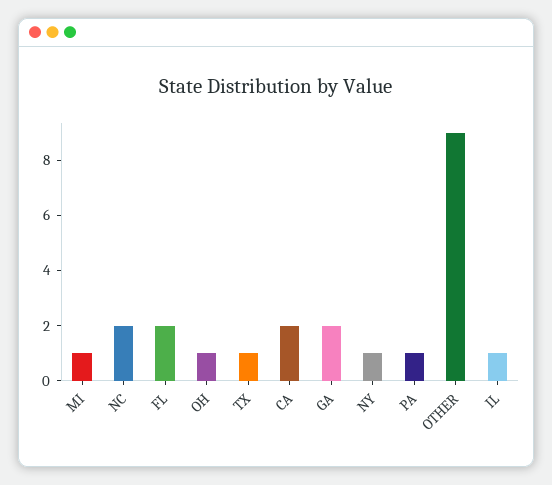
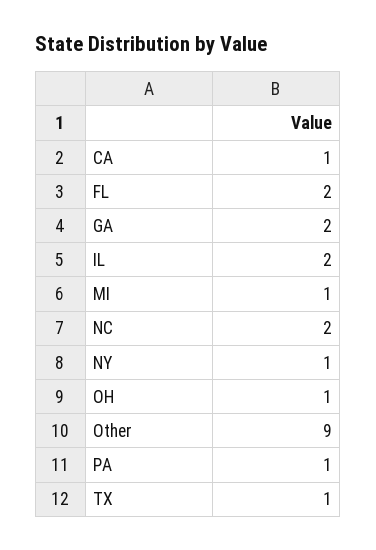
CA: 2 -> 1
IL: 1 -> 2

